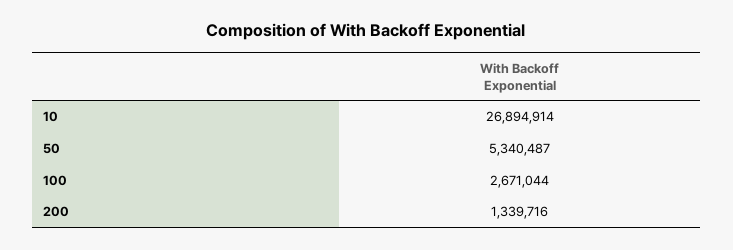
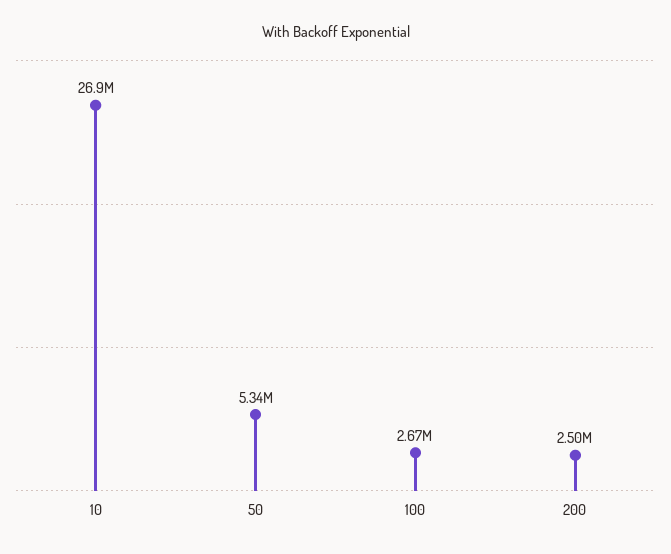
200: 1339716 -> 2500000

